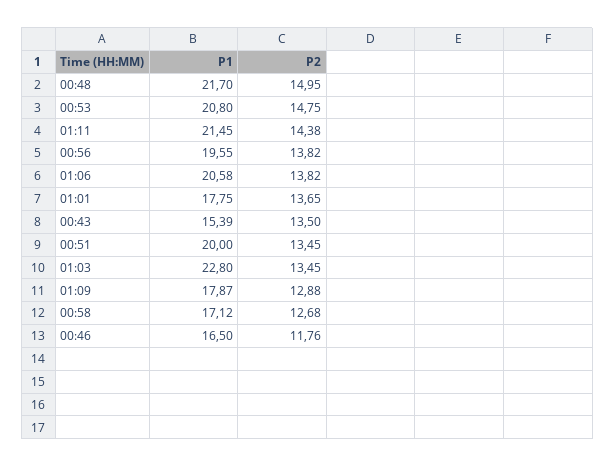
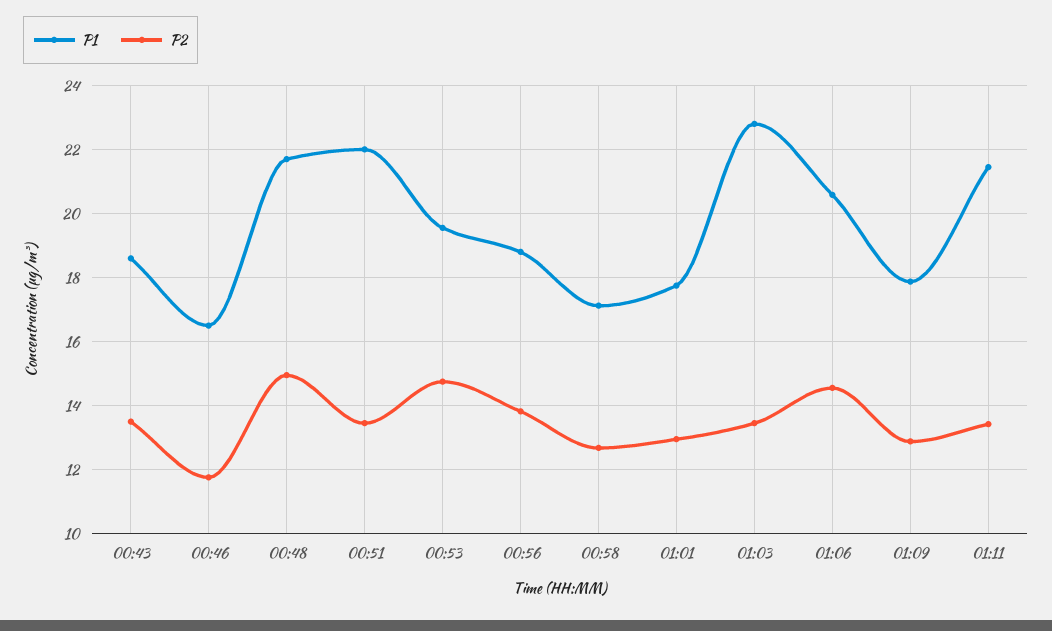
P1, 00:53: 20.8 -> 19.6
P2, 01:11: 14.38 -> 13.4
P1, 00:56: 19.55 -> 18.8
P2, 01:06: 13.82 -> 14.6
P2, 01:01: 13.65 -> 13
P1, 00:43: 15.39 -> 18.6
P1, 00:51: 20 -> 22

